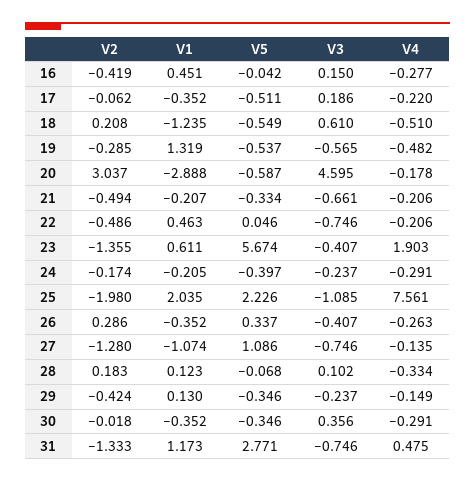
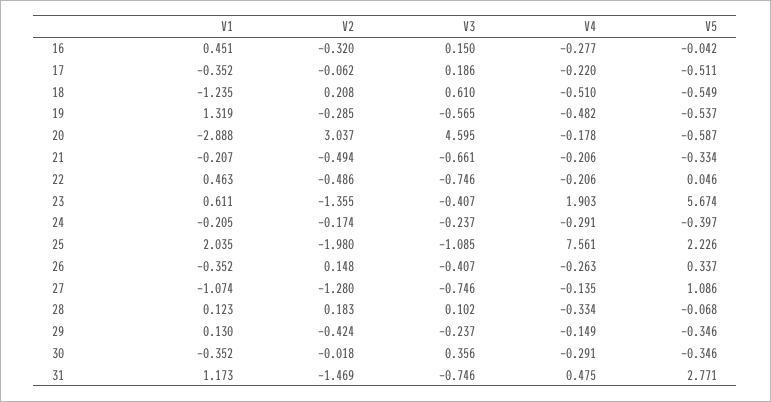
V2, 16: -0.419 -> -0.32
V2, 26: 0.286 -> 0.148
V2, 31: -1.333 -> -1.469

